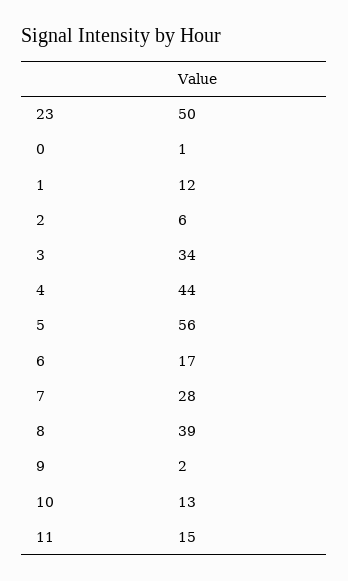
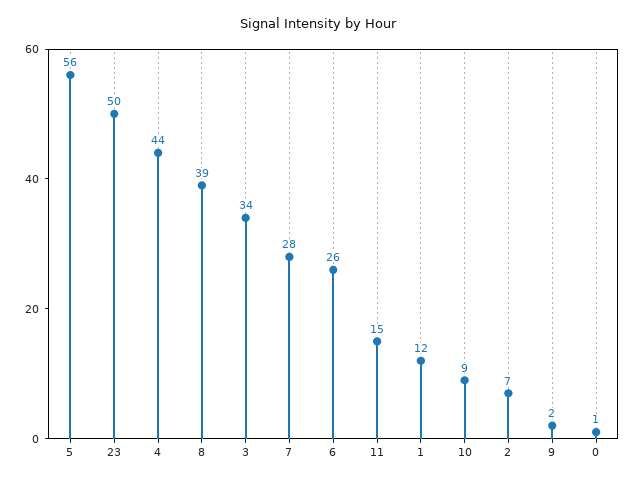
2: 6 -> 7
6: 17 -> 26
10: 13 -> 9

